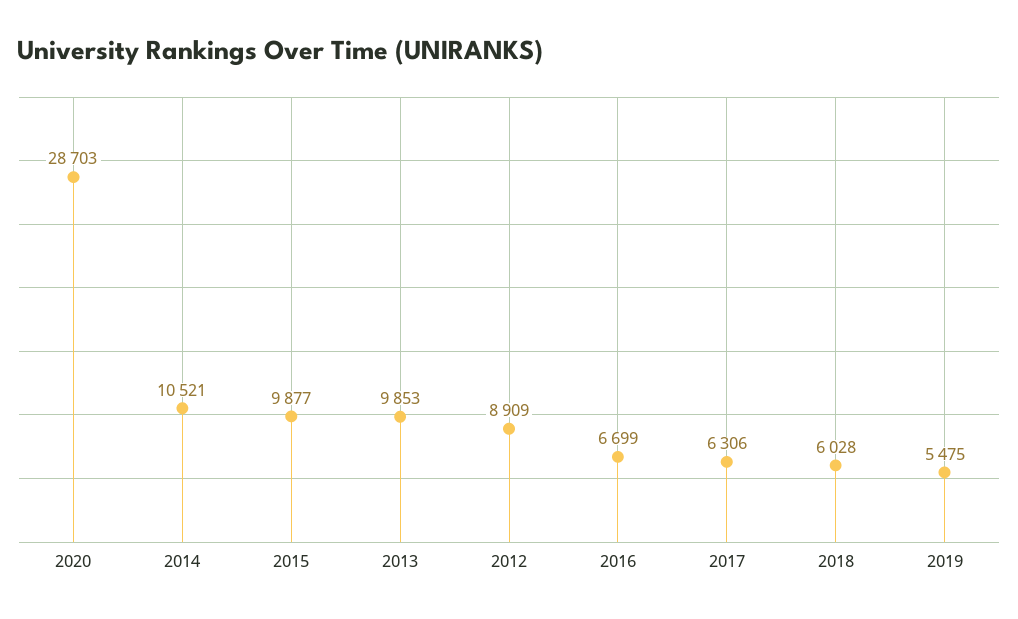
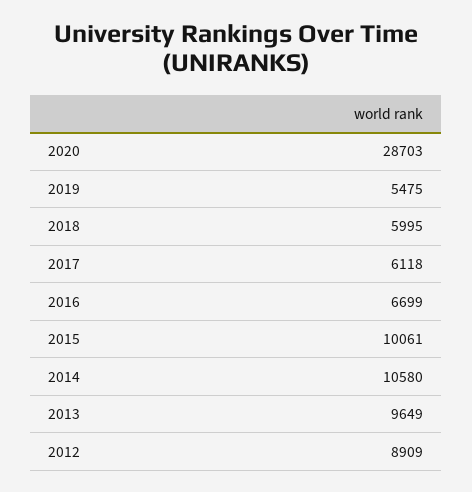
2014: 10521 -> 10580
2015: 9877 -> 10061
2013: 9853 -> 9649
2017: 6306 -> 6118
2018: 6028 -> 5995

